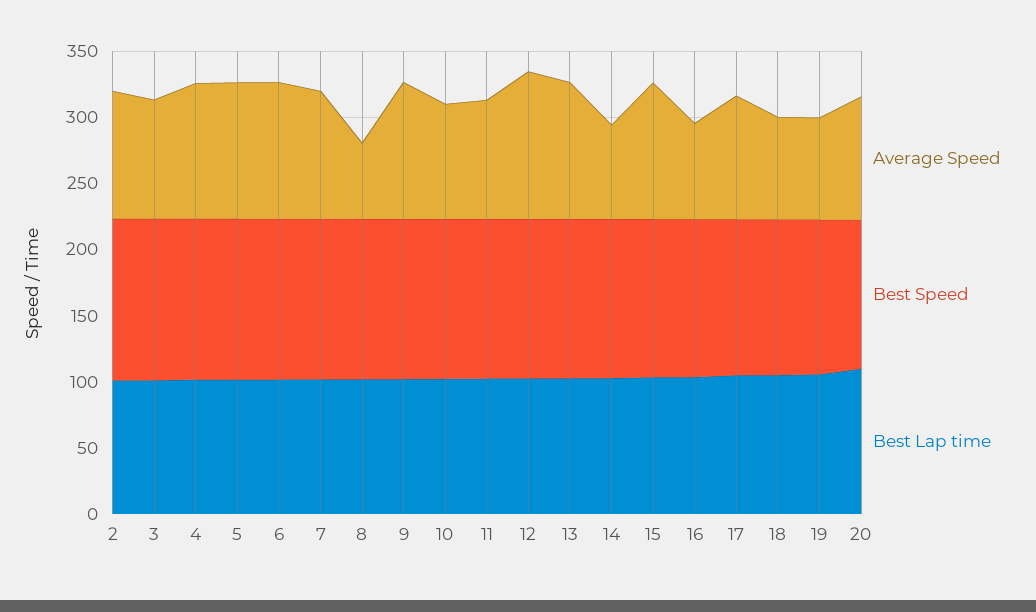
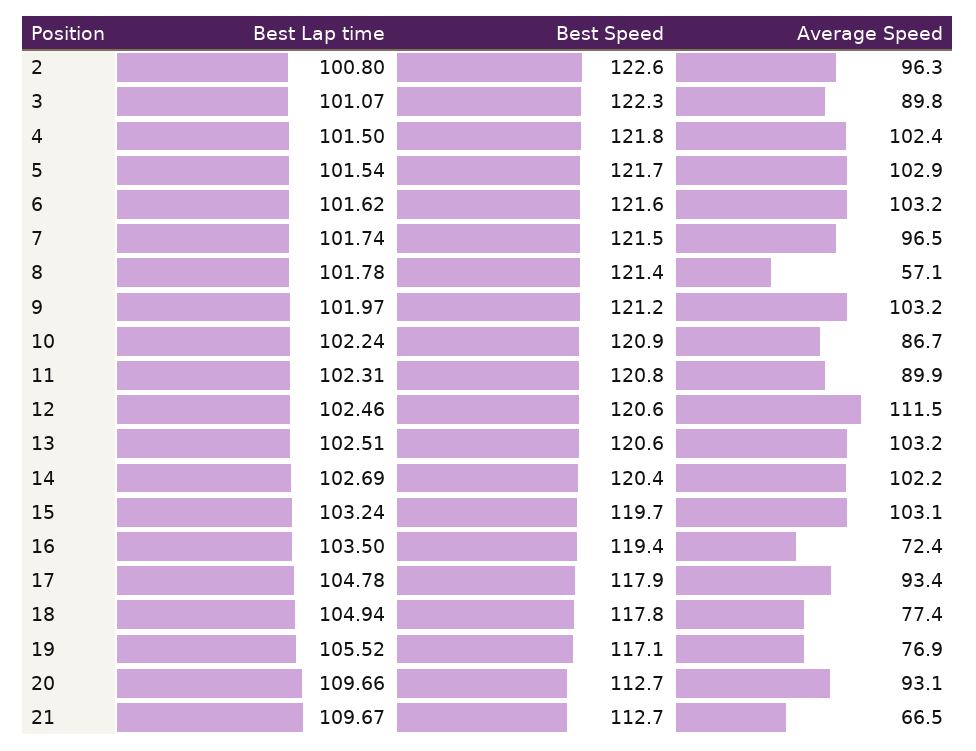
Average Speed, 14: 70 -> 102.2
Best Lap time, 21: none -> 109.67
Best Speed, 21: none -> 112.7
Average Speed, 21: none -> 66.5

